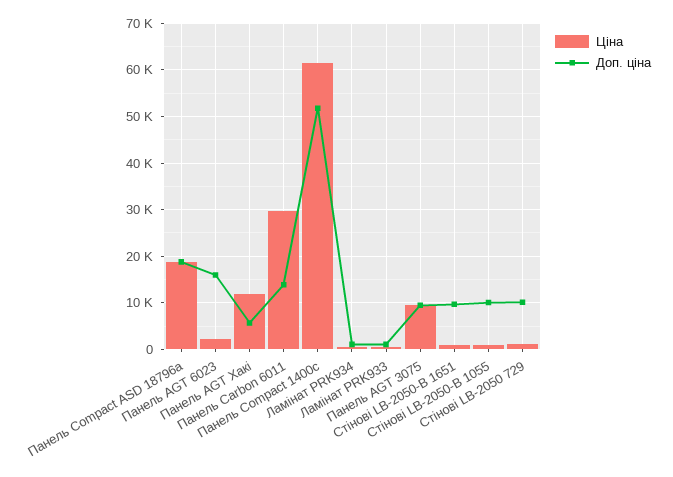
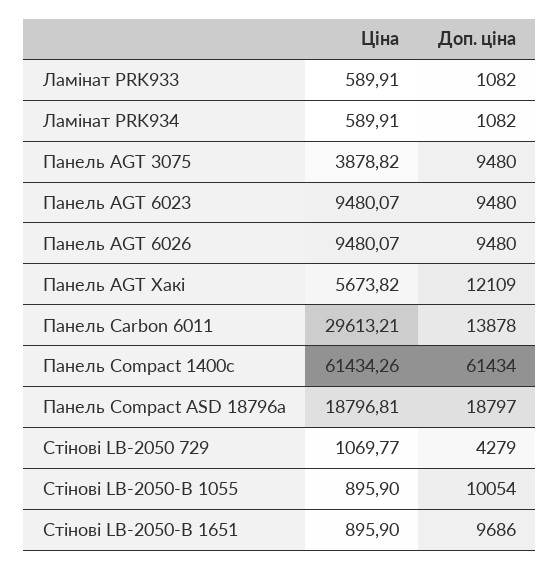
Ціна, Панель AGT 6023: 2000 -> 9480.07
Доп. ціна, Панель AGT 6023: 16000 -> 9480
Ціна, Панель AGT Хакі: 12000 -> 5673.82
Доп. ціна, Панель AGT Хакі: 6000 -> 12109
Доп. ціна, Панель Compact 1400c: 52000 -> 61434
Ціна, Панель AGT 3075: 10000 -> 3878.82
Доп. ціна, Стінові LB-2050 729: 10000 -> 4279
Ціна, Панель AGT 6026: none -> 9480.07
Доп. ціна, Панель AGT 6026: none -> 9480

